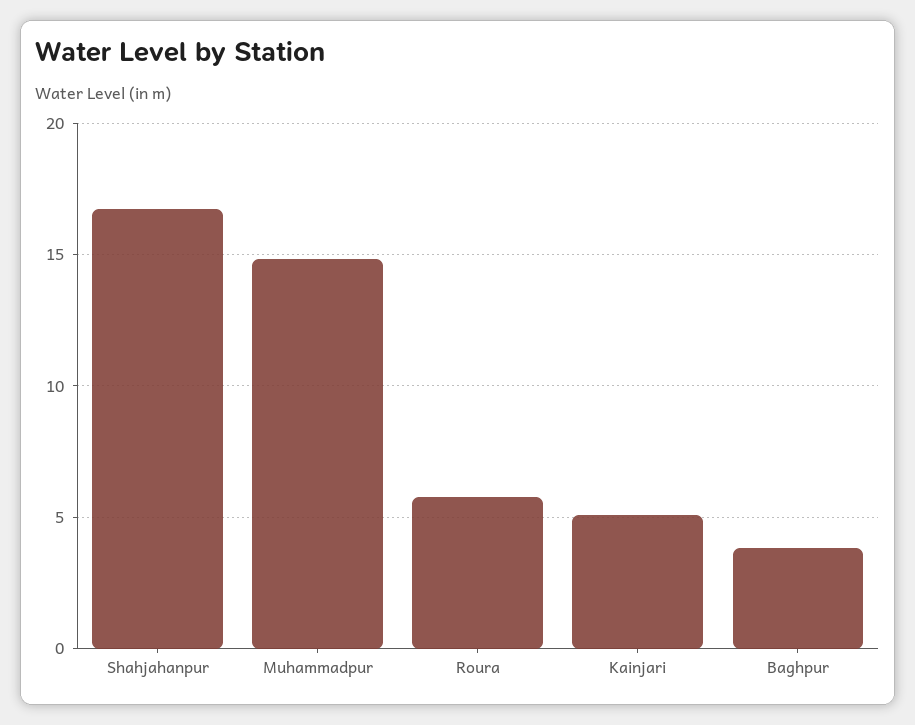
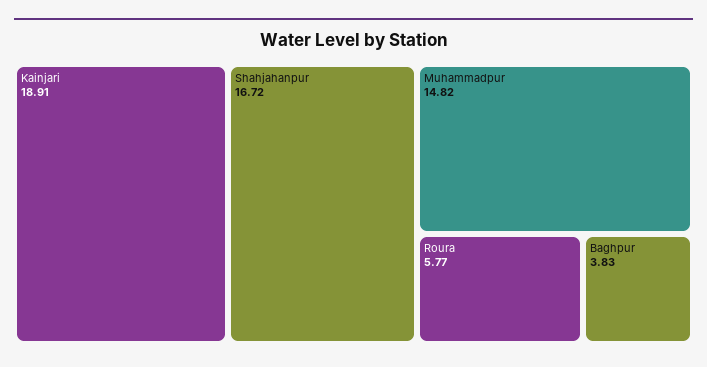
Kainjari: 5 -> 18.91

